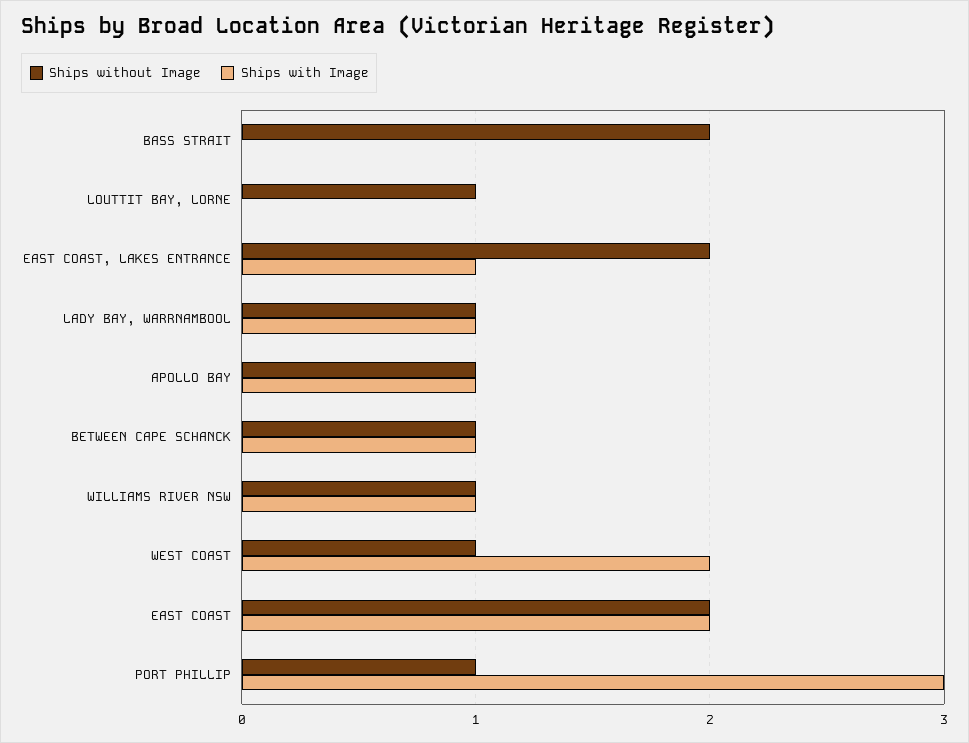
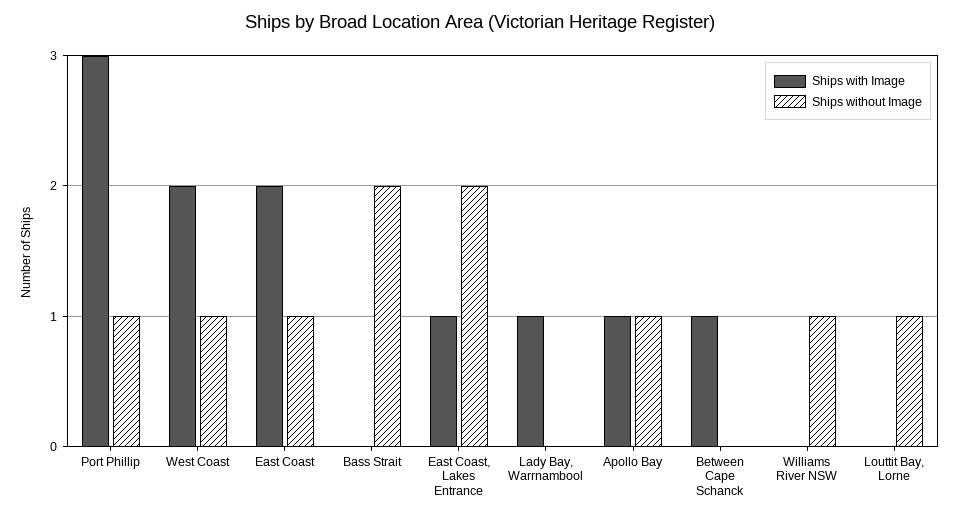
Ships without Image, LADY BAY, WARRNAMBOOL: 1 -> 0
Ships without Image, BETWEEN CAPE SCHANCK: 1 -> 0
Ships with Image, WILLIAMS RIVER NSW: 1 -> 0
Ships without Image, EAST COAST: 2 -> 1

